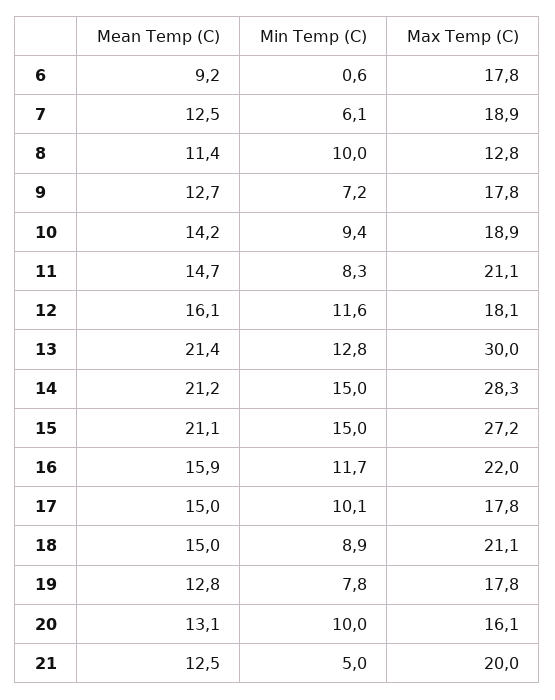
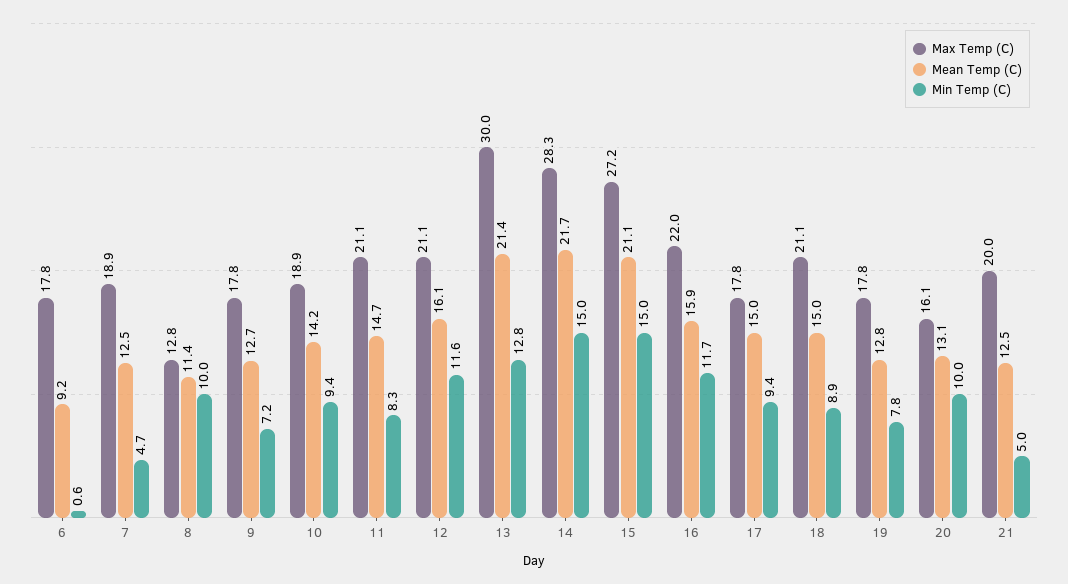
Min Temp (C), 7: 6.1 -> 4.7
Max Temp (C), 12: 18.1 -> 21.1
Mean Temp (C), 14: 21.2 -> 21.7
Min Temp (C), 17: 10.1 -> 9.4

